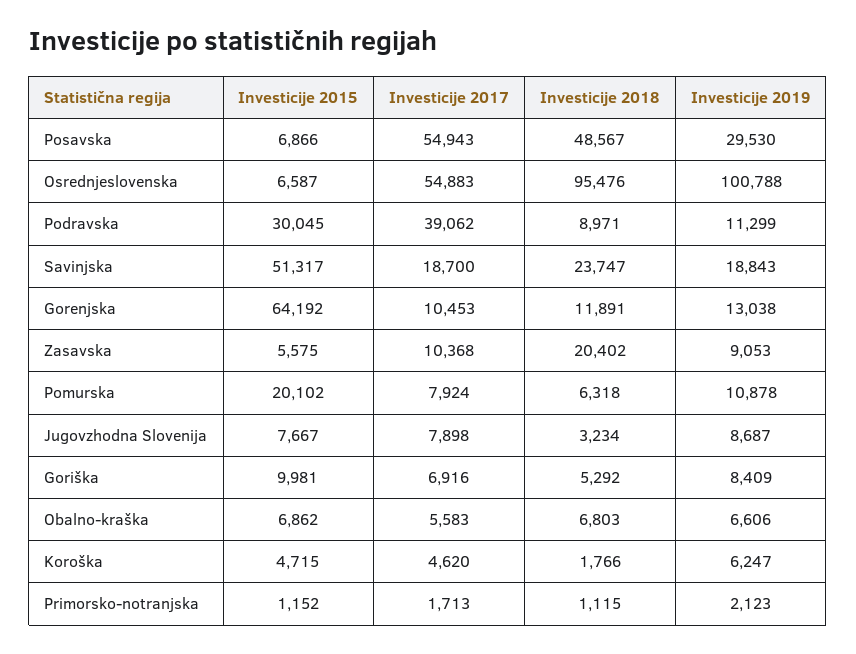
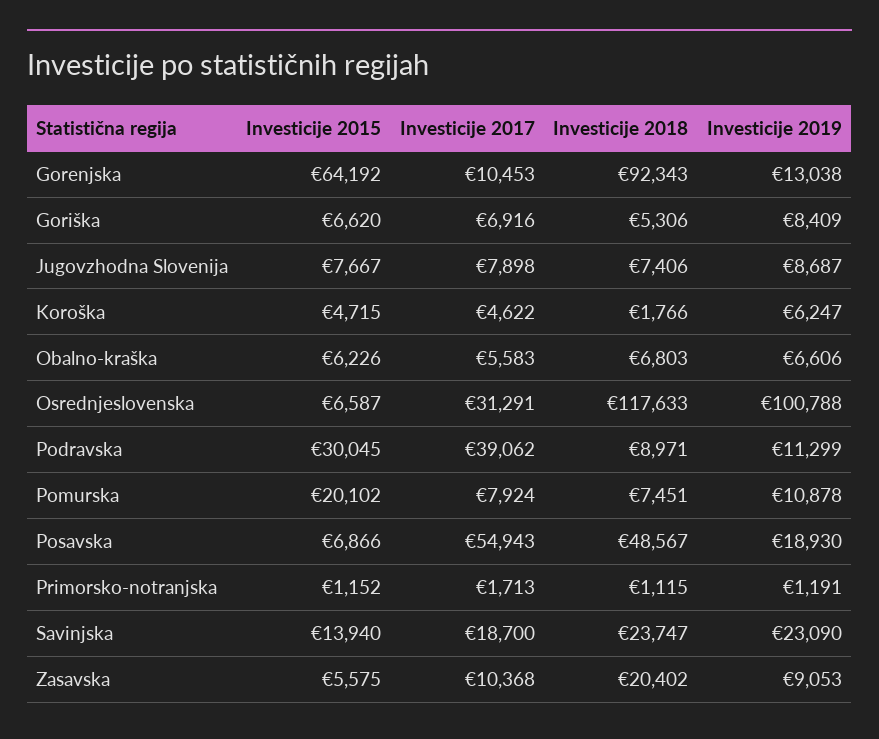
Investicije 2019, Posavska: 29530 -> 18930
Investicije 2017, Osrednjeslovenska: 54883 -> 31291
Investicije 2018, Osrednjeslovenska: 95476 -> 117633
Investicije 2015, Savinjska: 51317 -> 13940
Investicije 2019, Savinjska: 18843 -> 23090
Investicije 2018, Gorenjska: 11891 -> 92343
Investicije 2018, Pomurska: 6318 -> 7451
Investicije 2018, Jugovzhodna Slovenija: 3234 -> 7406
Investicije 2015, Goriška: 9981 -> 6620
Investicije 2018, Goriška: 5292 -> 5306
Investicije 2015, Obalno-kraška: 6862 -> 6226
Investicije 2017, Koroška: 4620 -> 4622
Investicije 2019, Primorsko-notranjska: 2123 -> 1191

